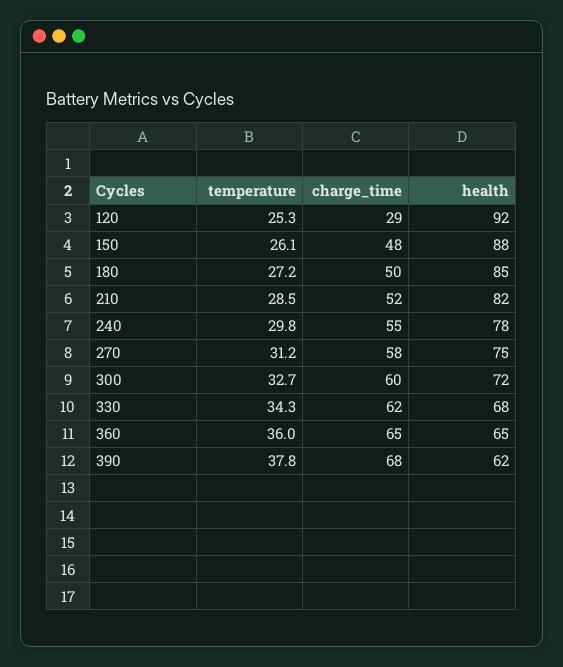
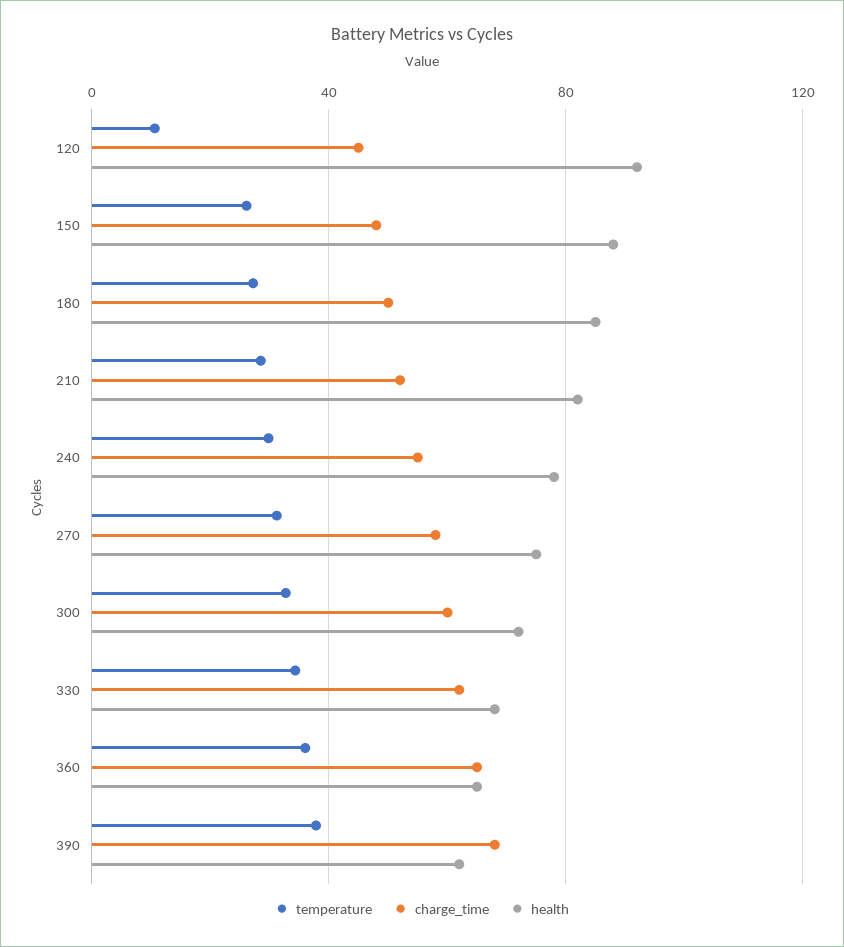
temperature, 120: 25.3 -> 10
charge_time, 120: 29 -> 45

